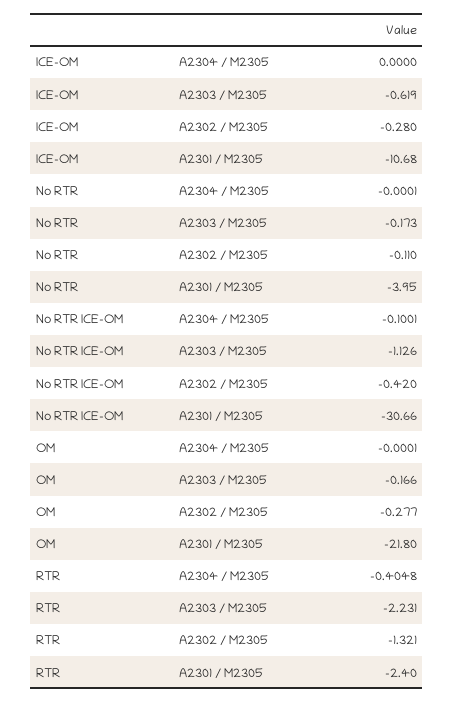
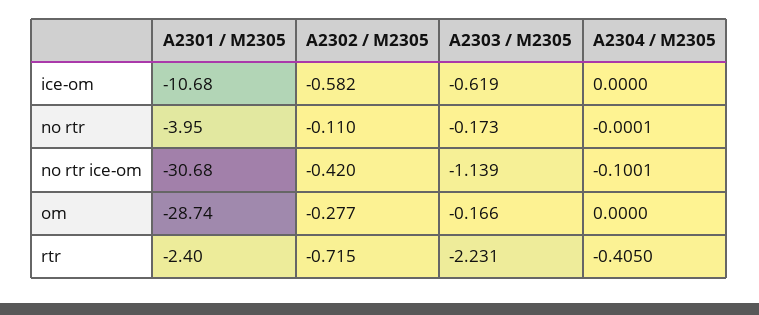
ICE-OM, A2302 / M2305: -0.28 -> -0.582
No RTR ICE-OM, A2303 / M2305: -1.126 -> -1.139
No RTR ICE-OM, A2301 / M2305: -30.66 -> -30.68
OM, A2304 / M2305: -0.0001 -> 0
OM, A2301 / M2305: -21.8 -> -28.74
RTR, A2304 / M2305: -0.4048 -> -0.405
RTR, A2302 / M2305: -1.321 -> -0.715

